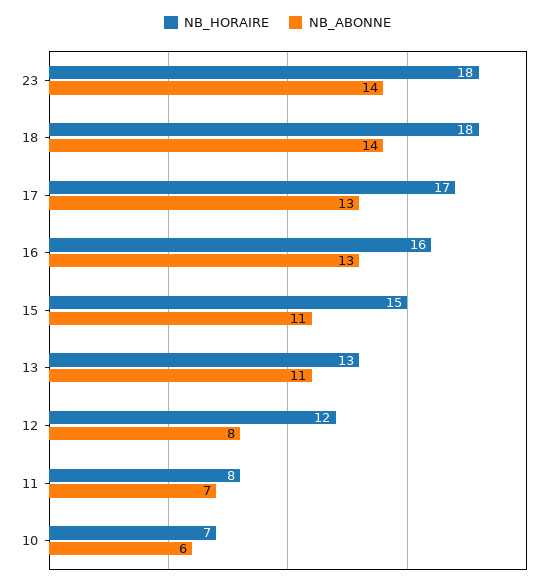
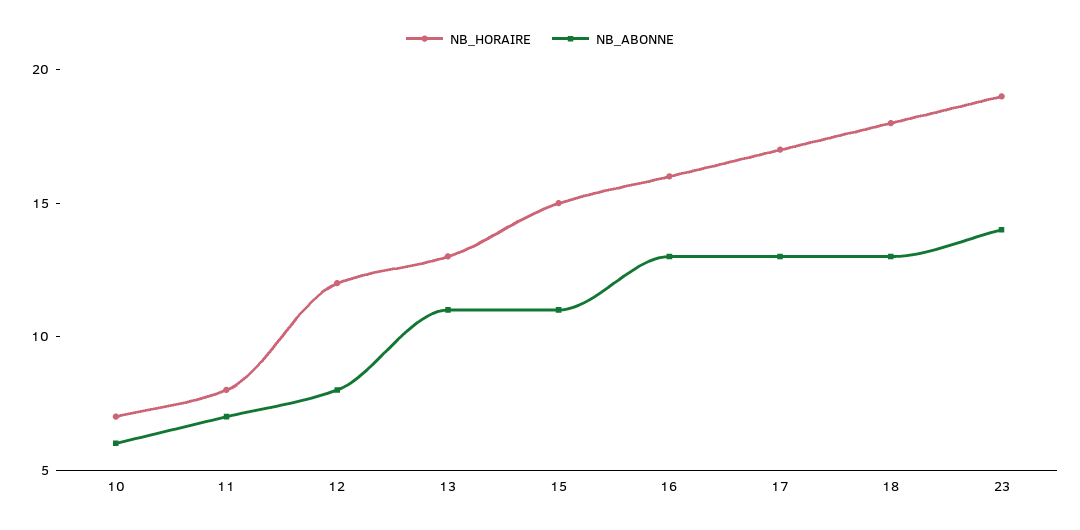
NB_HORAIRE, 23: 18 -> 19
NB_ABONNE, 18: 14 -> 13

